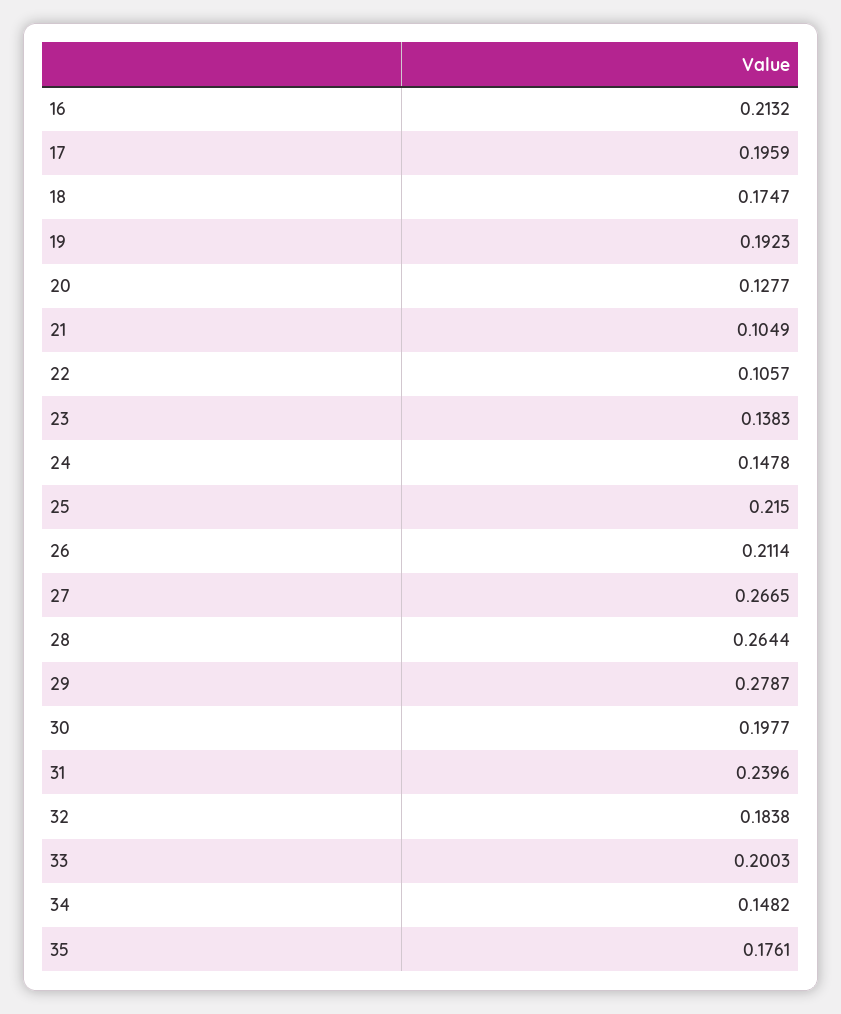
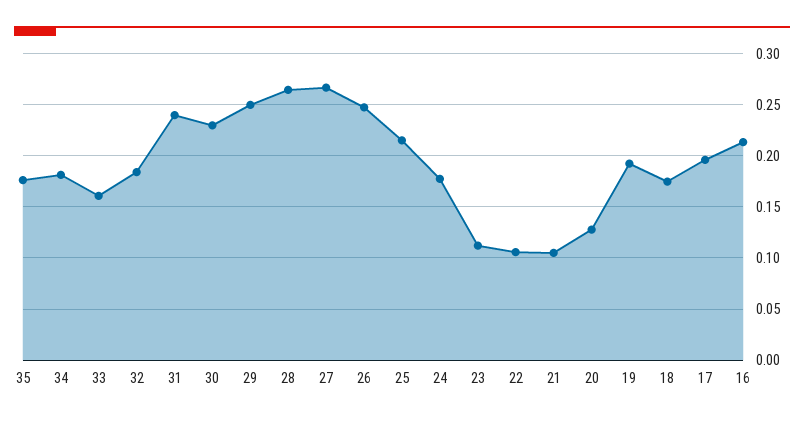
23: 0.1383 -> 0.11
24: 0.1478 -> 0.18
26: 0.2114 -> 0.25
29: 0.2787 -> 0.25
30: 0.1977 -> 0.23
33: 0.2003 -> 0.16
34: 0.1482 -> 0.18

